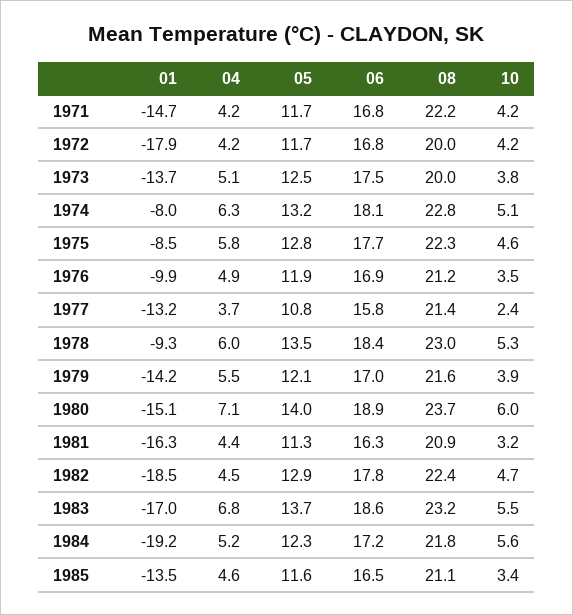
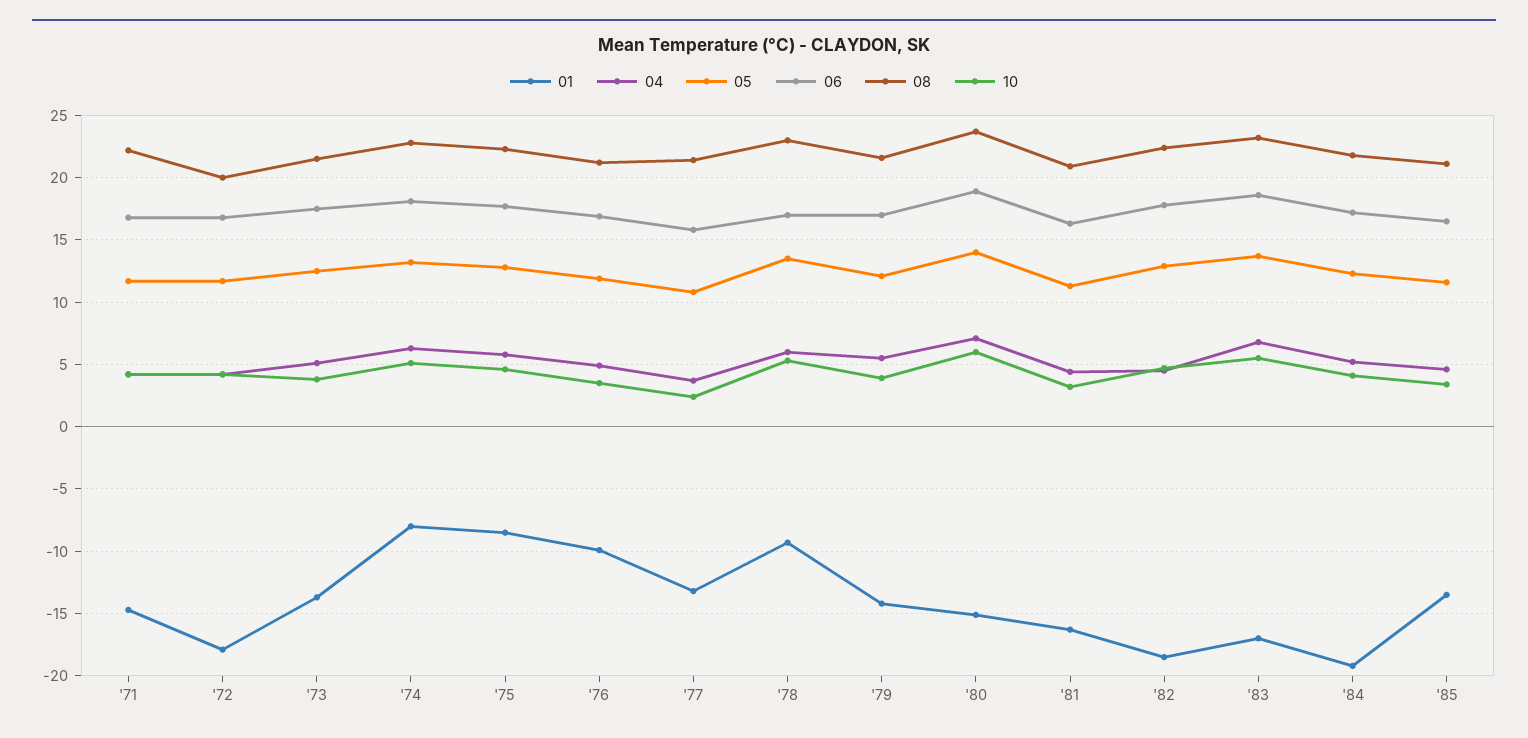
08, 1973: 20 -> 21.5
06, 1978: 18.4 -> 17
10, 1984: 5.6 -> 4

